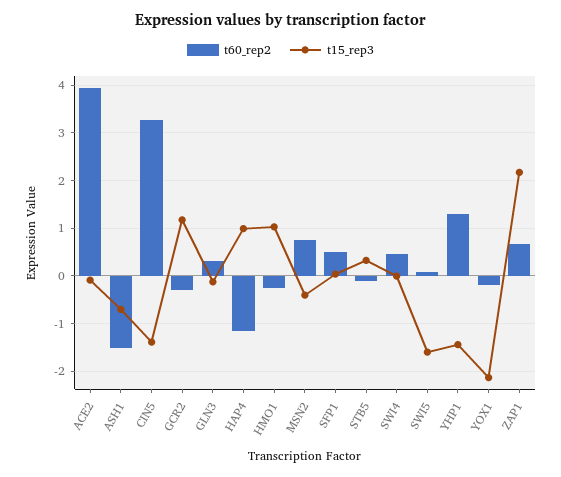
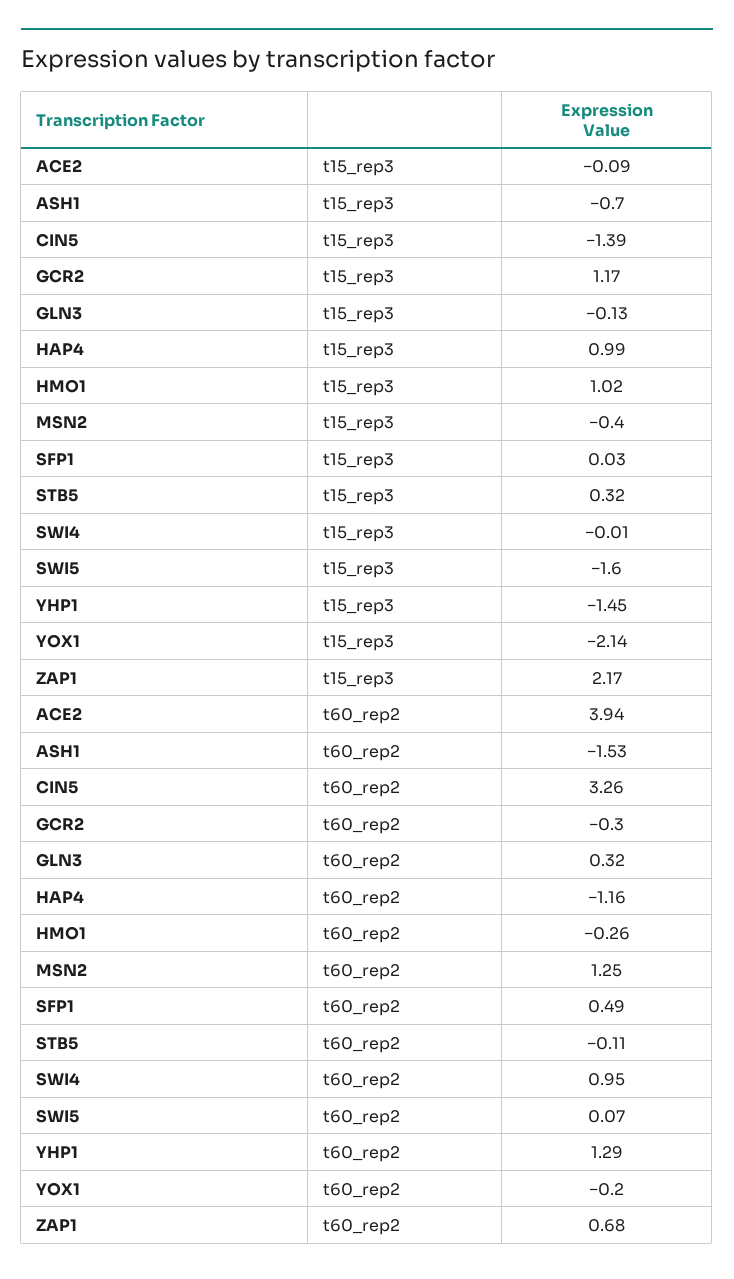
t60_rep2, MSN2: 0.8 -> 1.25
t60_rep2, SWI4: 0.4 -> 0.95

